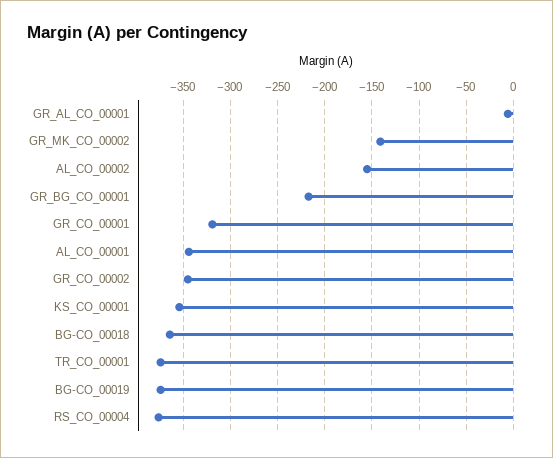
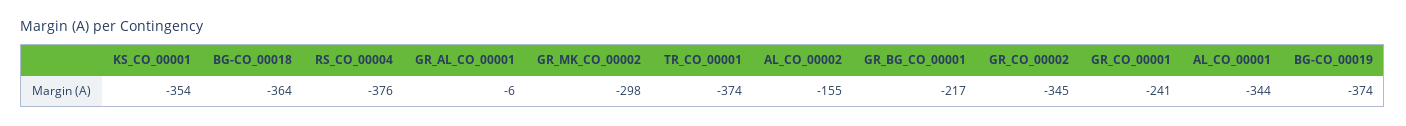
GR_MK_CO_00002: -140 -> -298
GR_CO_00001: -320 -> -241

